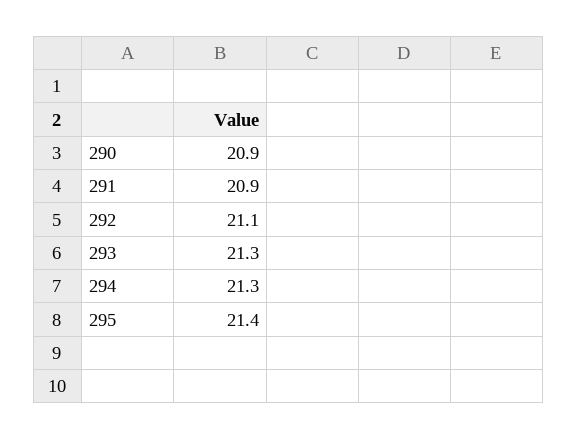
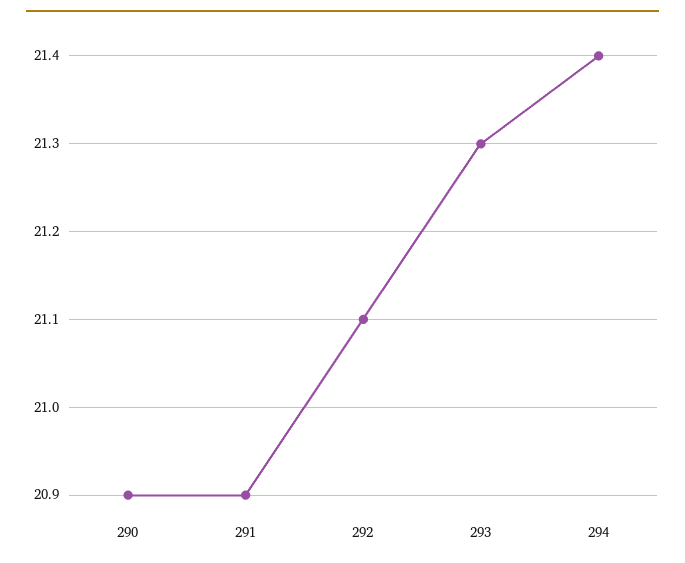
294: 21.3 -> 21.4
295: 21.4 -> none

